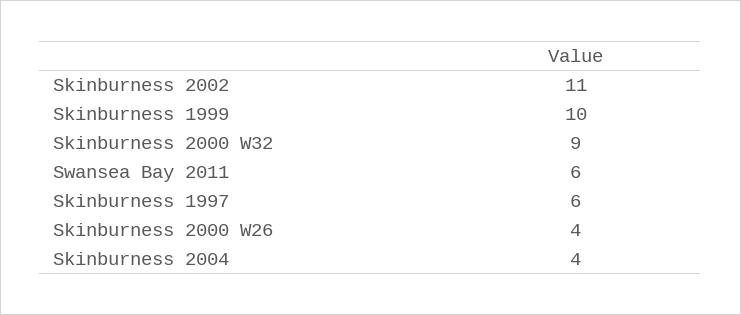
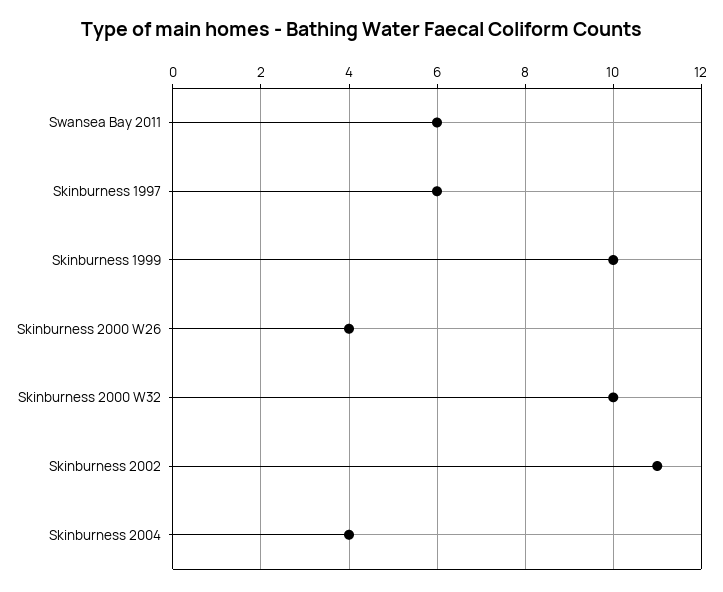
Skinburness 2000 W32: 9 -> 10

